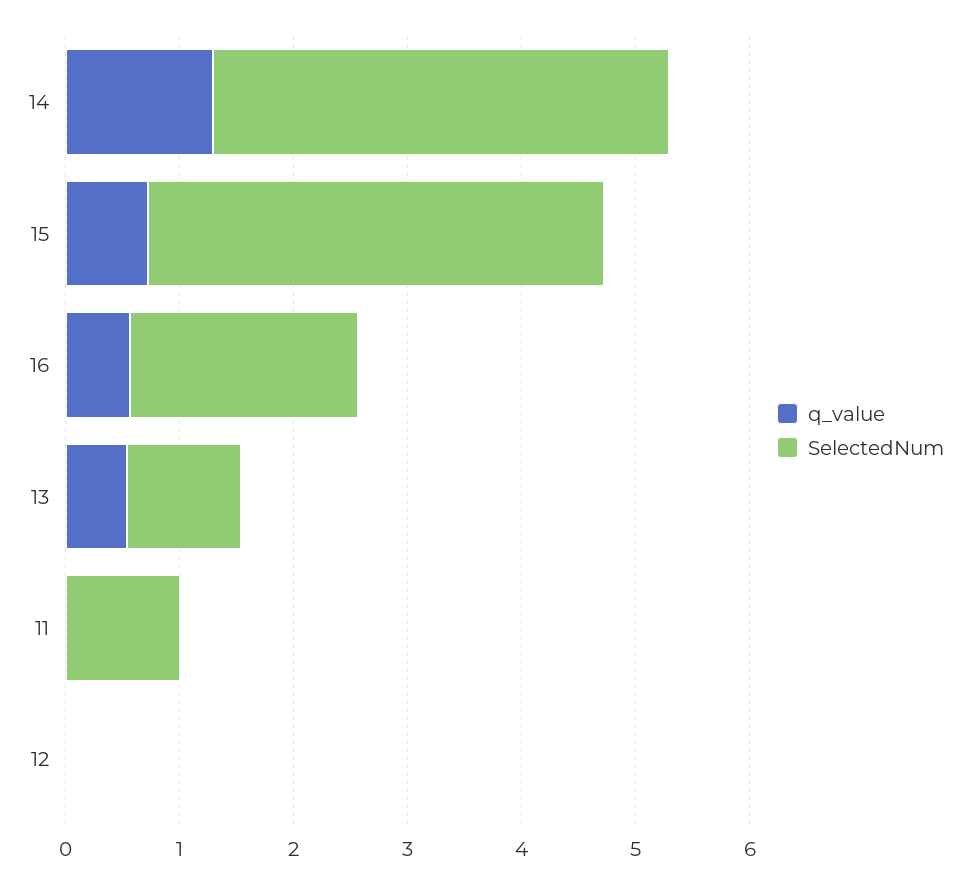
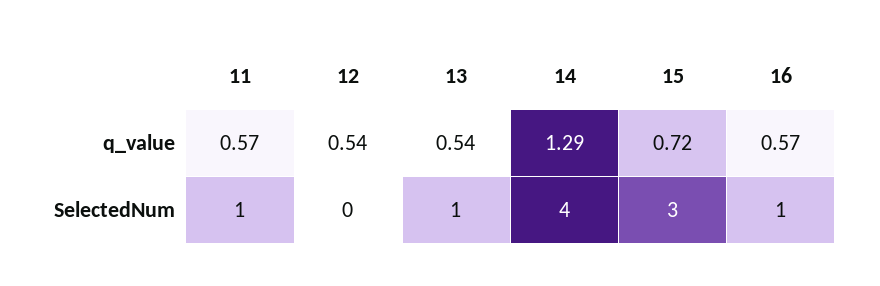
SelectedNum, 15: 4 -> 3
SelectedNum, 16: 2 -> 1
q_value, 11: 0 -> 0.57
q_value, 12: 0 -> 0.54

